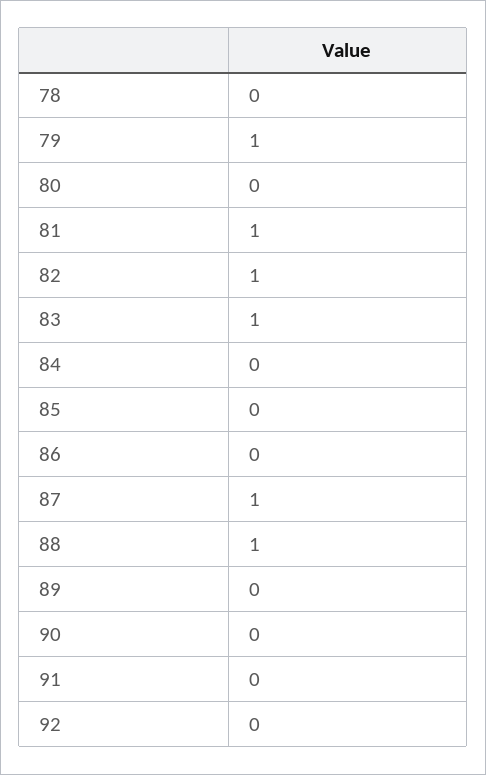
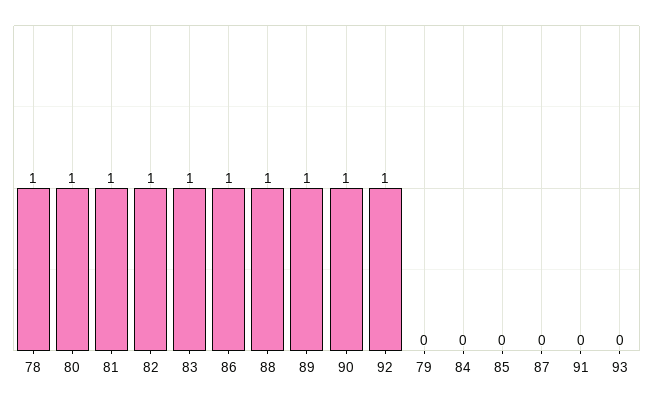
78: 0 -> 1
79: 1 -> 0
80: 0 -> 1
86: 0 -> 1
87: 1 -> 0
89: 0 -> 1
90: 0 -> 1
92: 0 -> 1
93: none -> 0

